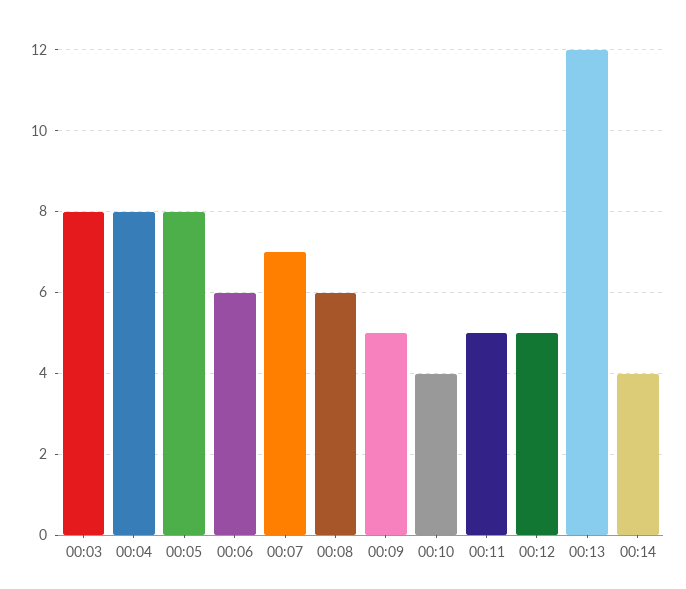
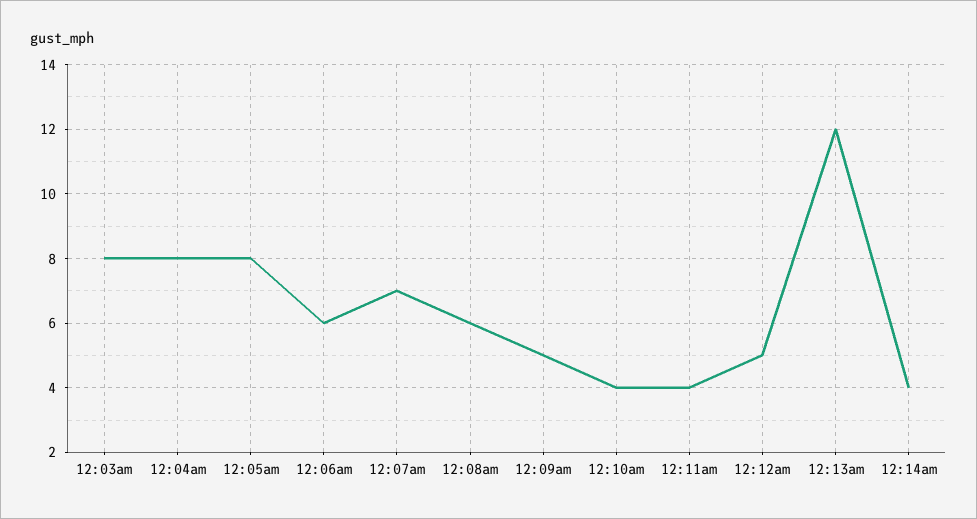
00:11: 5 -> 4

